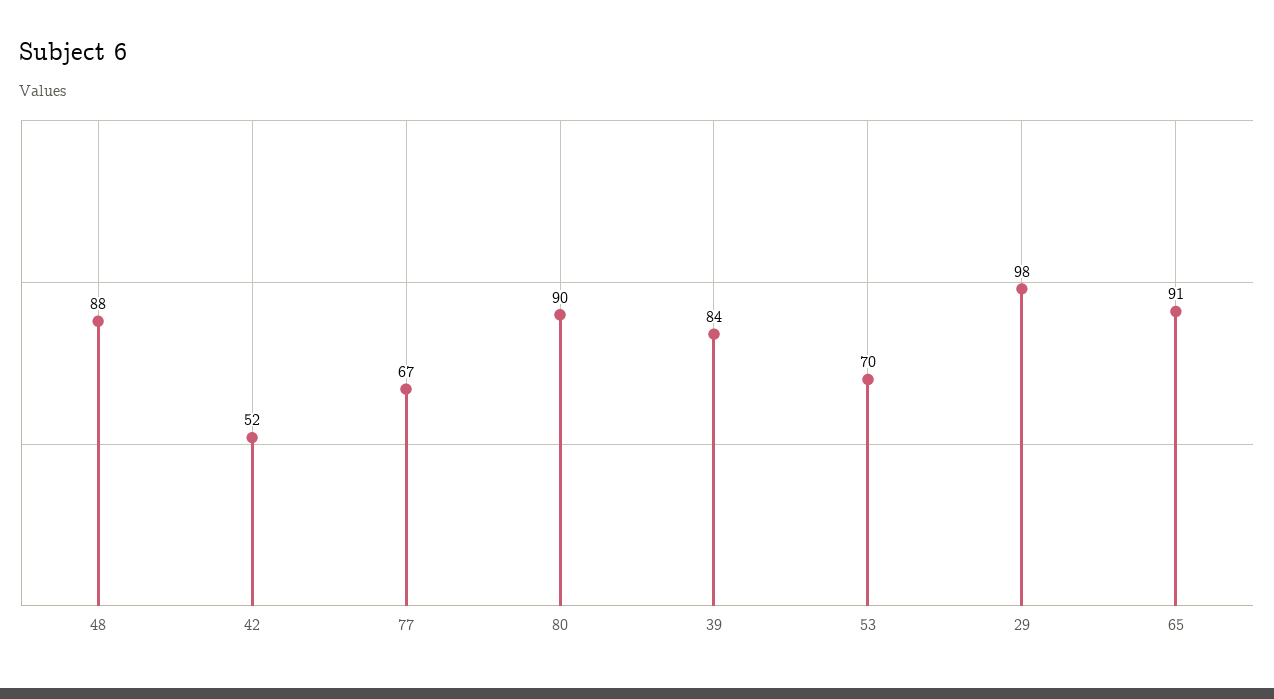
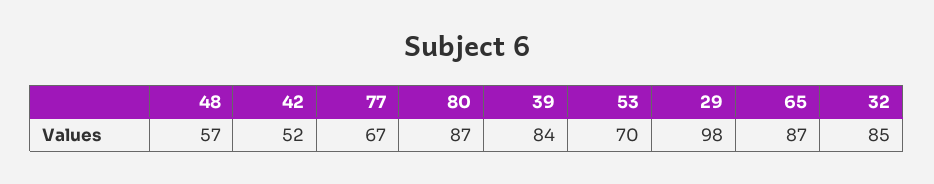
48: 88 -> 57
80: 90 -> 87
65: 91 -> 87
32: none -> 85

